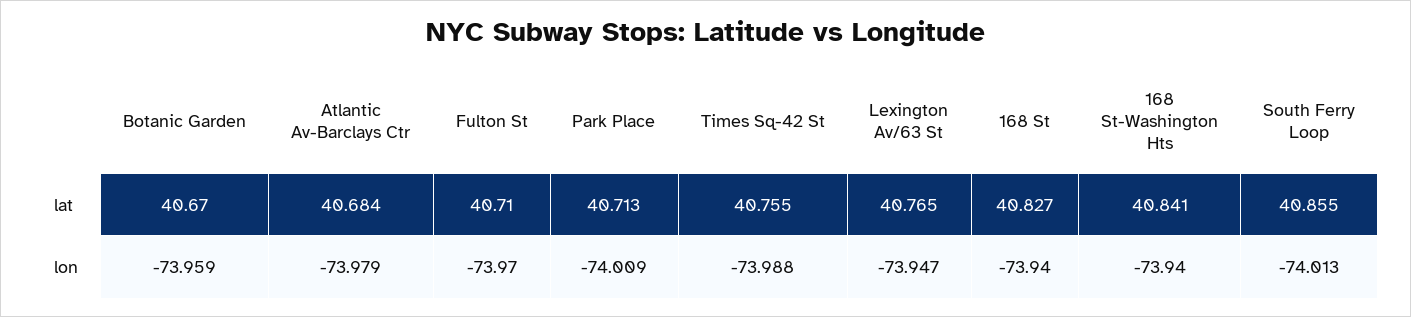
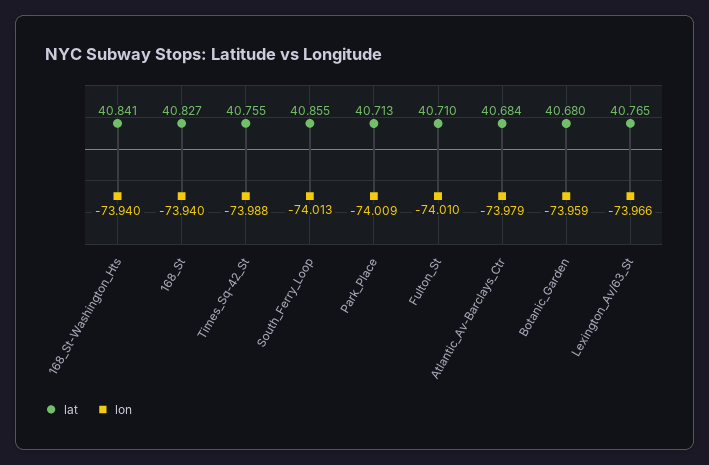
lat, Botanic Garden: 40.67 -> 40.68
lon, Fulton St: -73.97 -> -74.01
lon, Lexington Av/63 St: -73.947 -> -73.966

